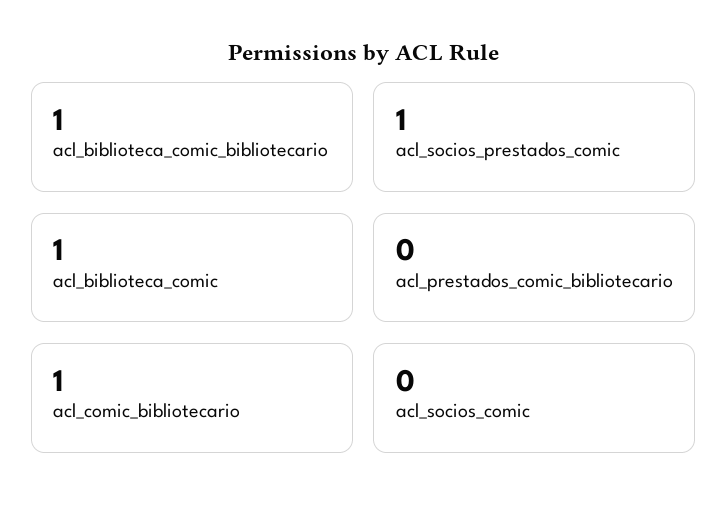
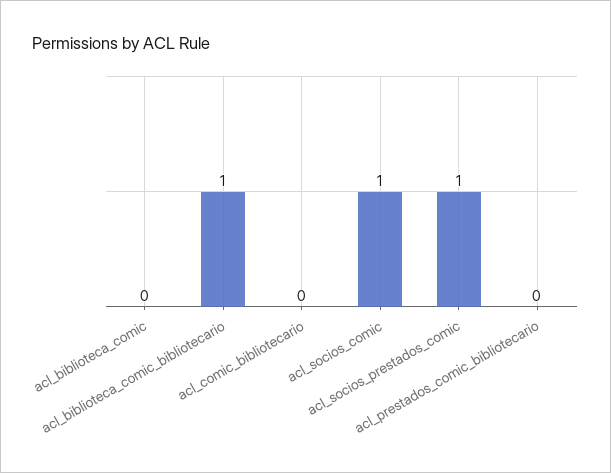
acl_biblioteca_comic: 1 -> 0
acl_comic_bibliotecario: 1 -> 0
acl_socios_comic: 0 -> 1

